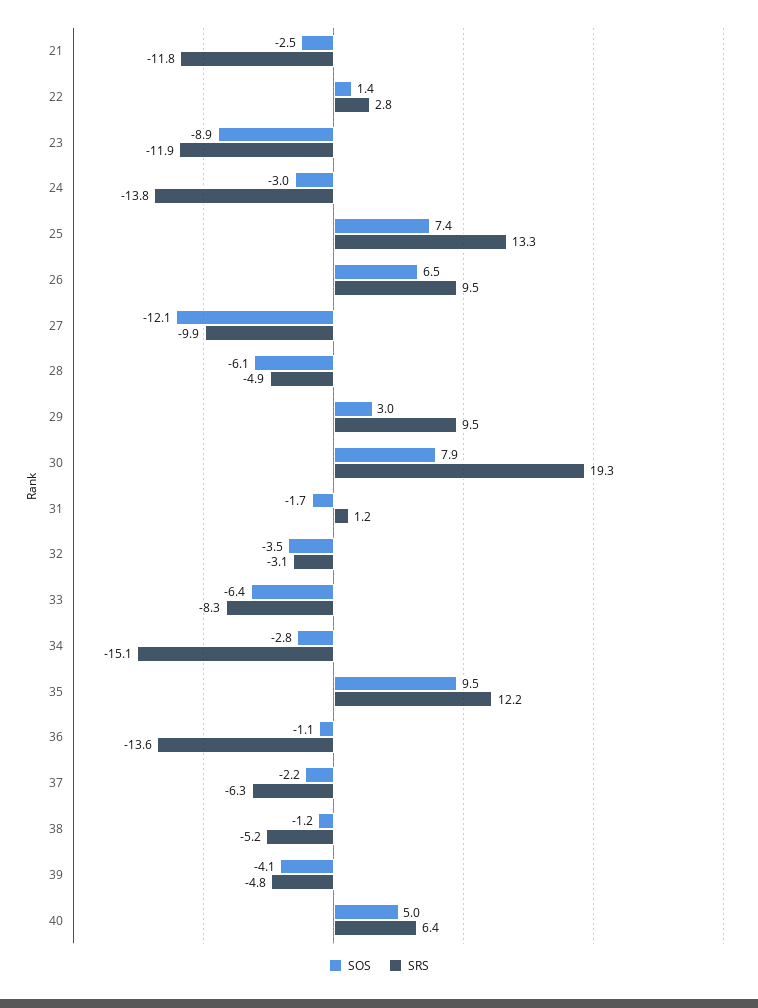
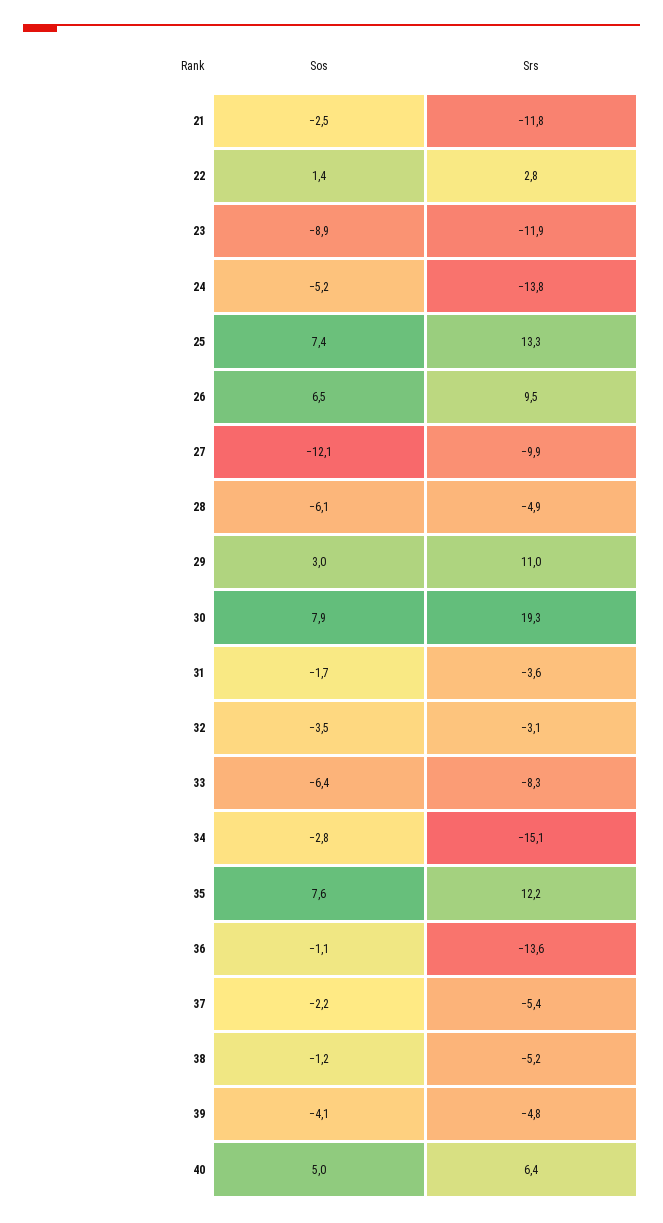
SOS, 24: -3 -> -5.2
SRS, 29: 9.5 -> 11
SRS, 31: 1.2 -> -3.6
SOS, 35: 9.5 -> 7.6
SRS, 37: -6.3 -> -5.4

